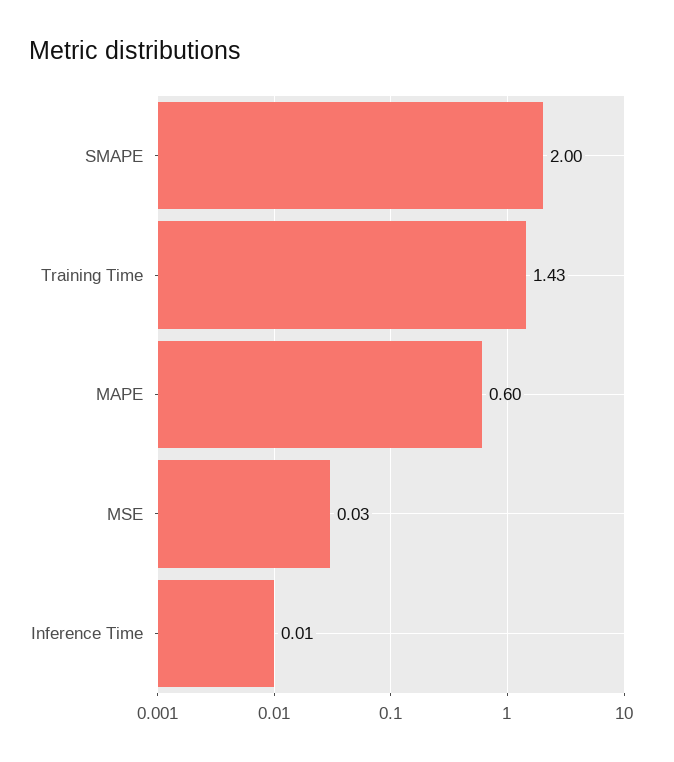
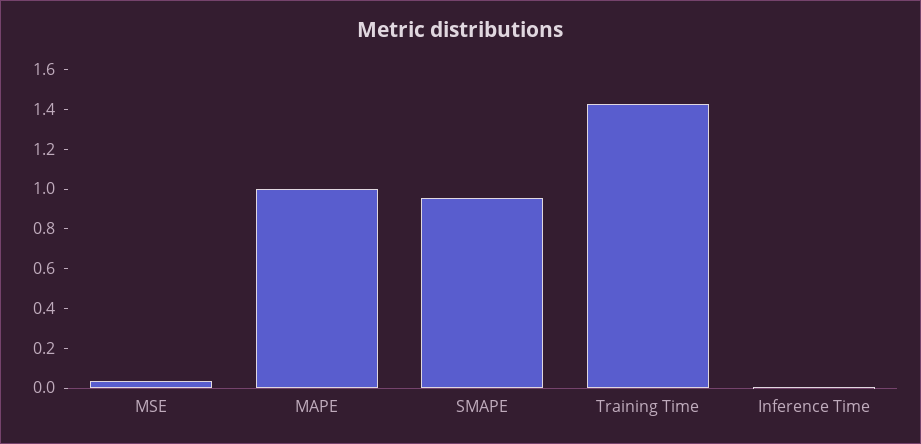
SMAPE: 2 -> 0.95
MAPE: 0.6 -> 1

